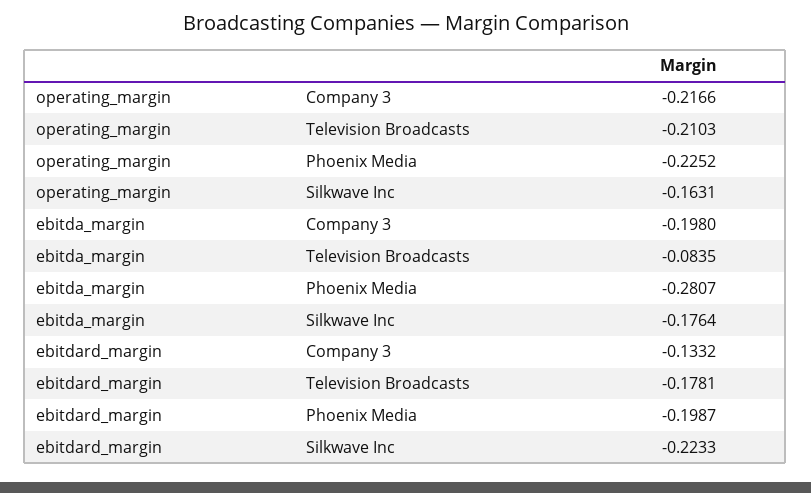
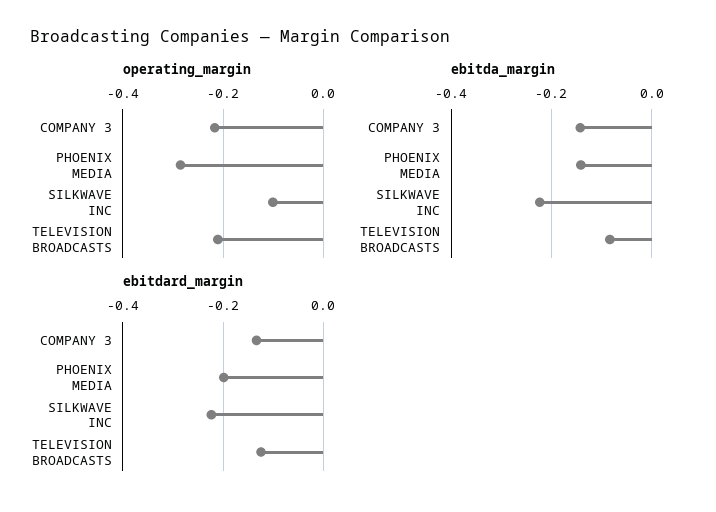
operating_margin, Phoenix Media: -0.2252 -> -0.28
operating_margin, Silkwave Inc: -0.1631 -> -0.1
ebitda_margin, Company 3: -0.198 -> -0.14
ebitda_margin, Phoenix Media: -0.2807 -> -0.14
ebitda_margin, Silkwave Inc: -0.1764 -> -0.22
ebitdard_margin, Television Broadcasts: -0.1781 -> -0.12

